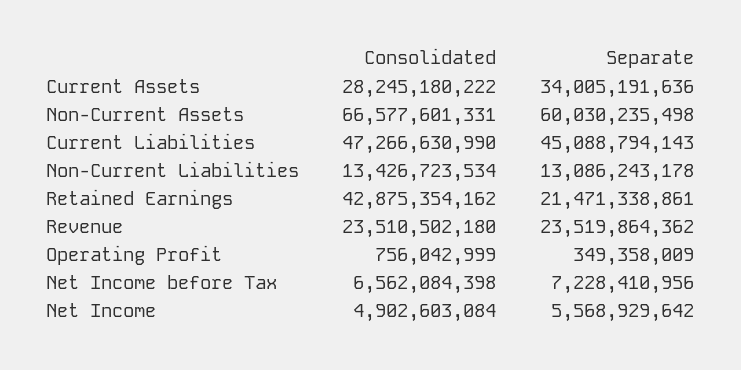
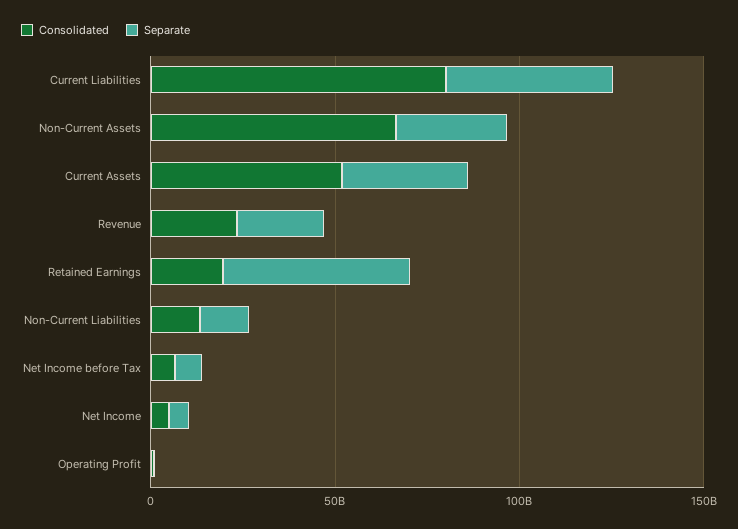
Consolidated, Current Assets: 28245180222 -> 50000000000
Separate, Non-Current Assets: 60030235498 -> 30000000000
Consolidated, Current Liabilities: 47266630990 -> 80000000000
Consolidated, Retained Earnings: 42875354162 -> 20000000000
Separate, Retained Earnings: 21471338861 -> 50000000000

